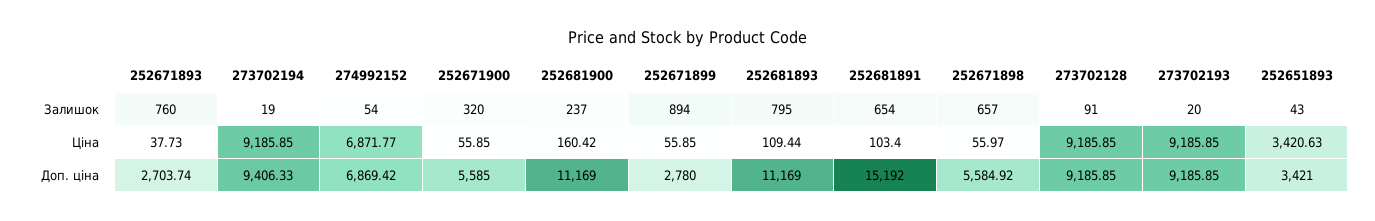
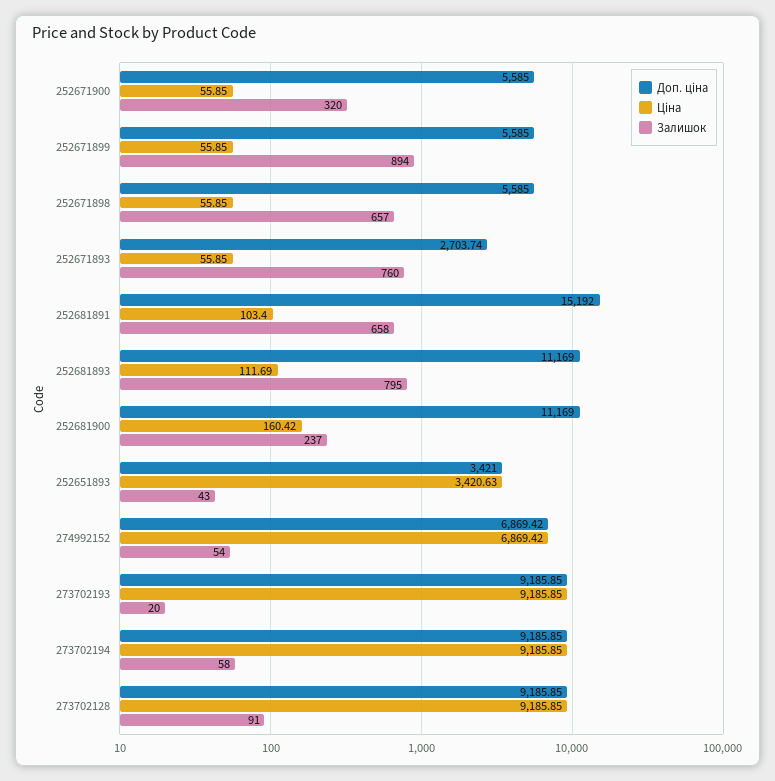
Залишок, 273702194: 19 -> 58
Залишок, 252681891: 654 -> 658
Ціна, 252671893: 37.73 -> 55.85
Ціна, 274992152: 6871.77 -> 6869.42
Ціна, 252681893: 109.44 -> 111.69
Ціна, 252671898: 55.97 -> 55.85
Доп. ціна, 273702194: 9406.33 -> 9185.85
Доп. ціна, 252671899: 2780 -> 5585
Доп. ціна, 252671898: 5584.92 -> 5585

